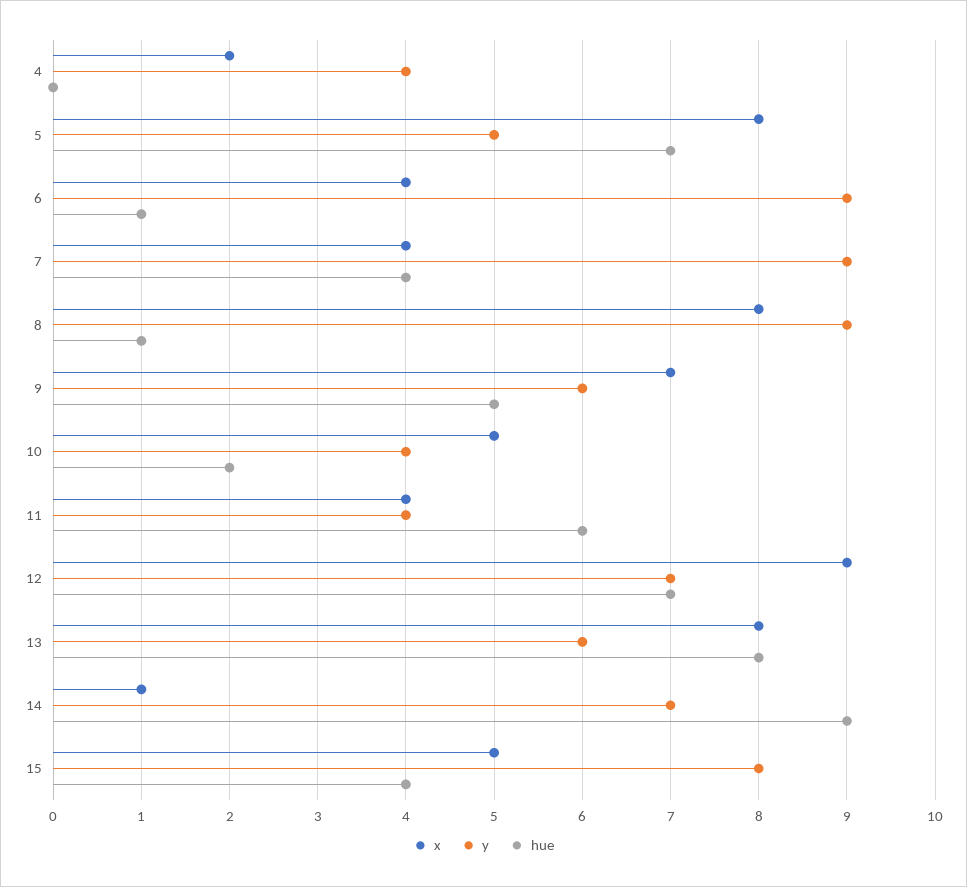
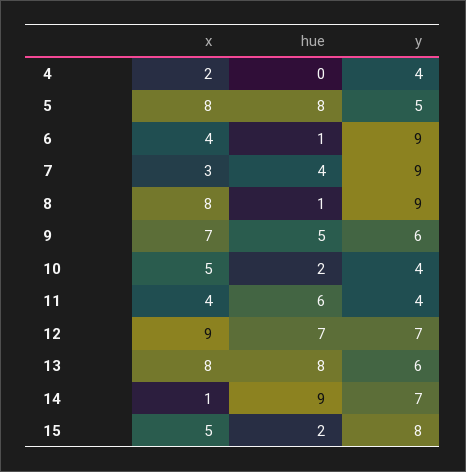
hue, 5: 7 -> 8
x, 7: 4 -> 3
hue, 15: 4 -> 2

